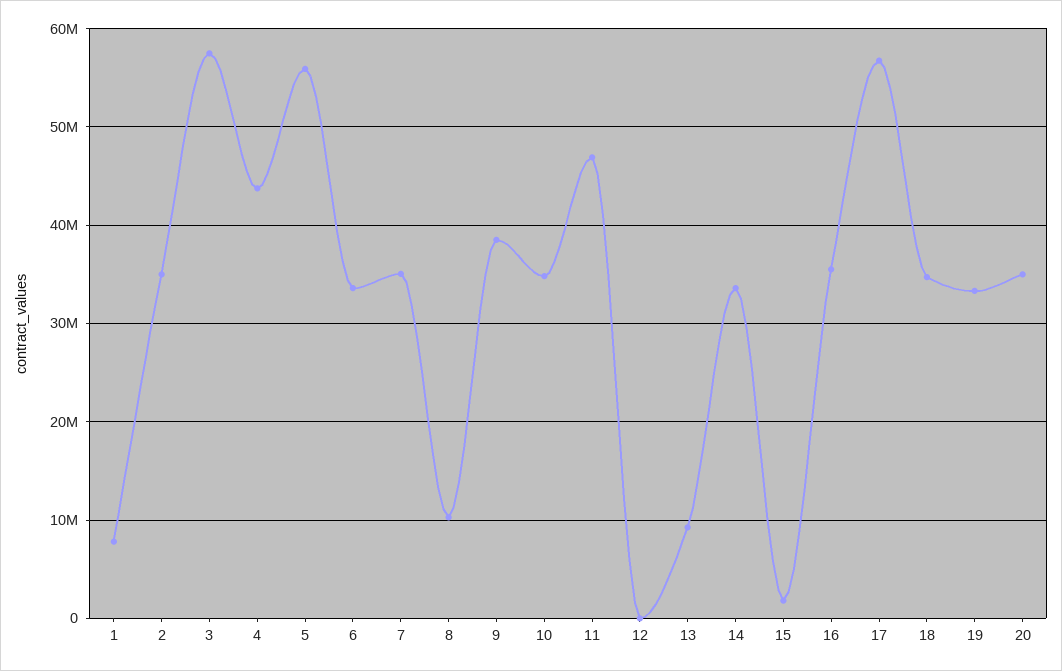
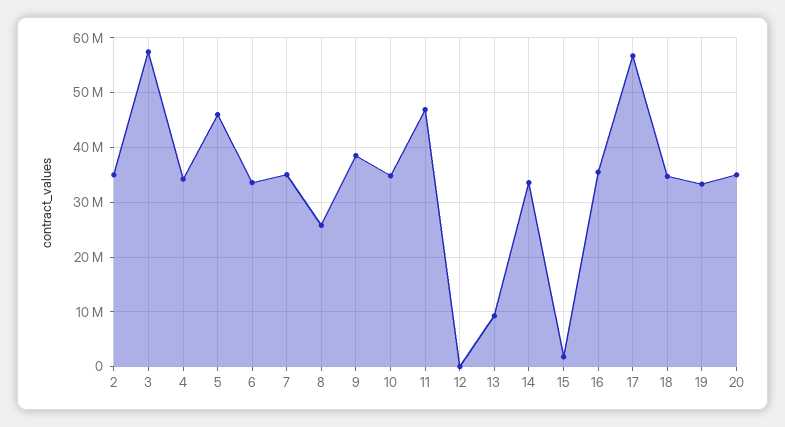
1: 8000000 -> none
4: 44000000 -> 34000000
5: 56000000 -> 46000000
8: 10000000 -> 26000000

